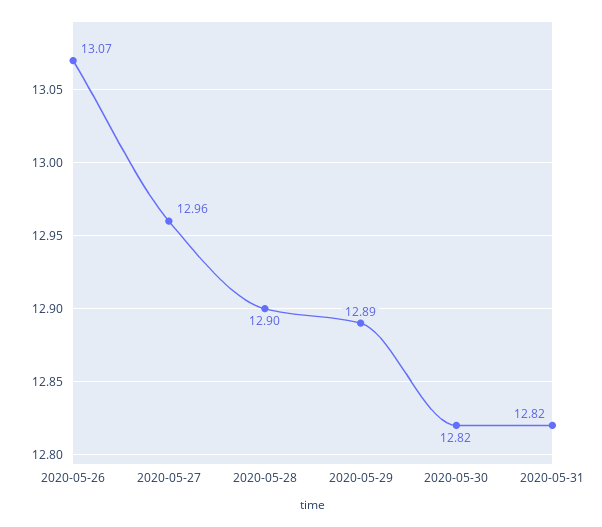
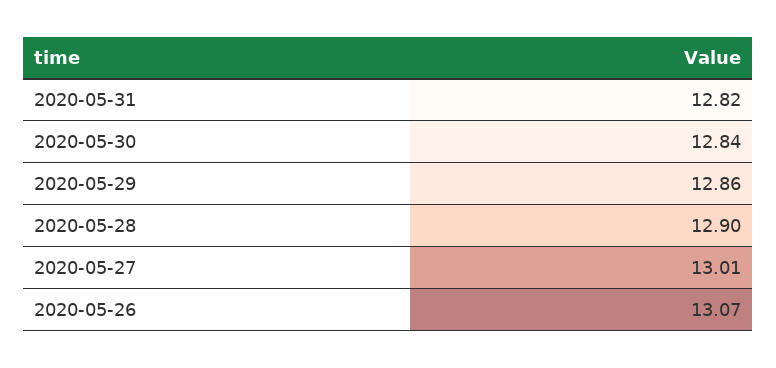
2020-05-27: 12.96 -> 13.01
2020-05-29: 12.89 -> 12.86
2020-05-30: 12.82 -> 12.84

